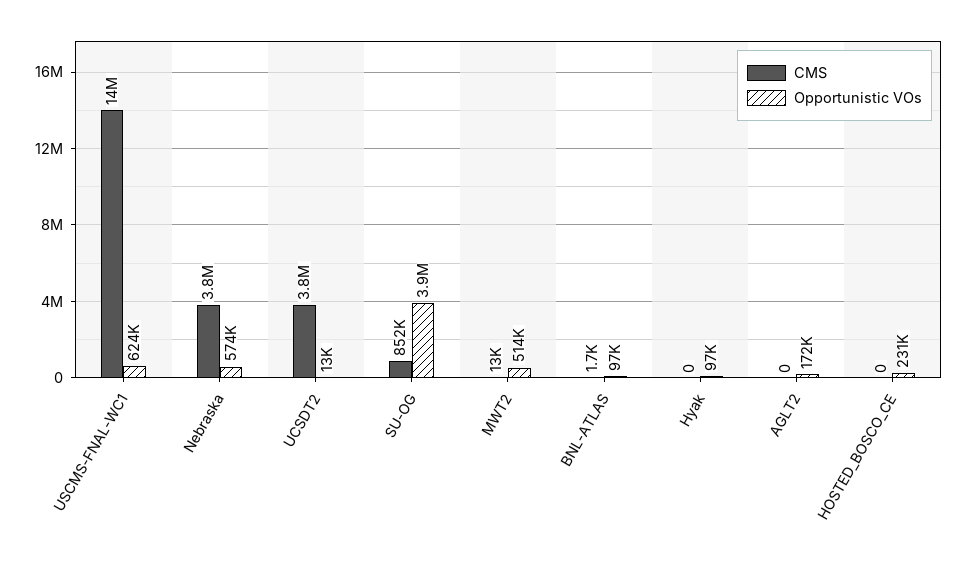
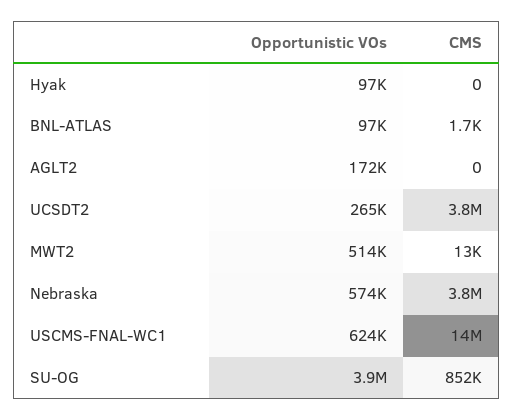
Opportunistic VOs, UCSDT2: 13000 -> 265000
CMS, HOSTED_BOSCO_CE: 0 -> none
Opportunistic VOs, HOSTED_BOSCO_CE: 231000 -> none

